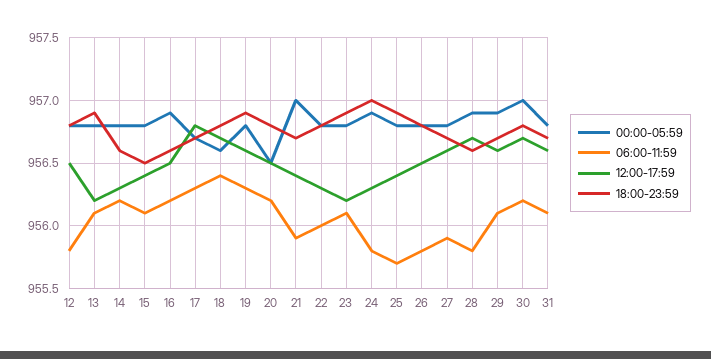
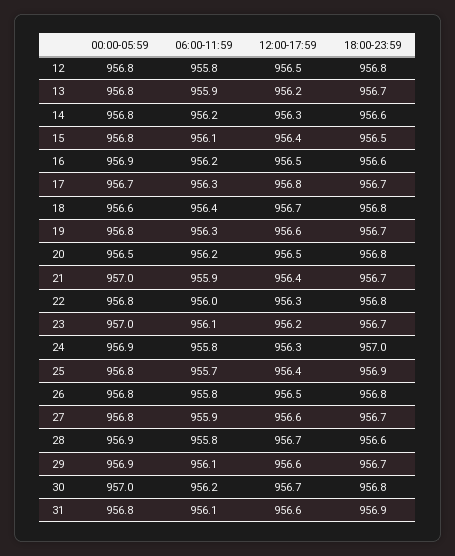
06:00-11:59, 13: 956.1 -> 955.9
18:00-23:59, 13: 956.9 -> 956.7
18:00-23:59, 19: 956.9 -> 956.7
00:00-05:59, 23: 956.8 -> 957
18:00-23:59, 23: 956.9 -> 956.7
18:00-23:59, 31: 956.7 -> 956.9

